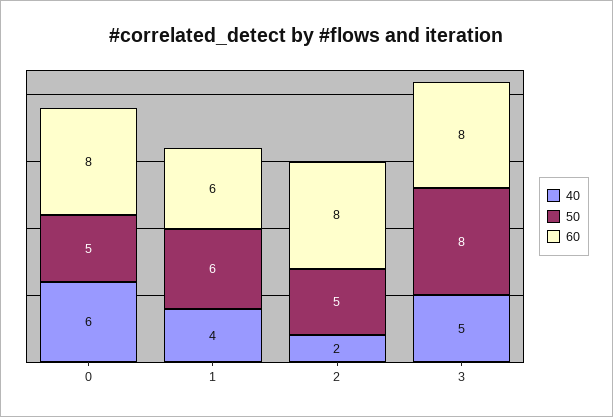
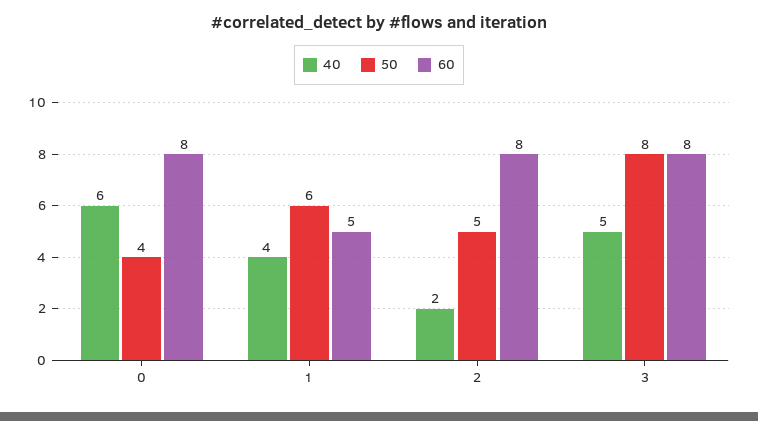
50, 0: 5 -> 4
60, 1: 6 -> 5

